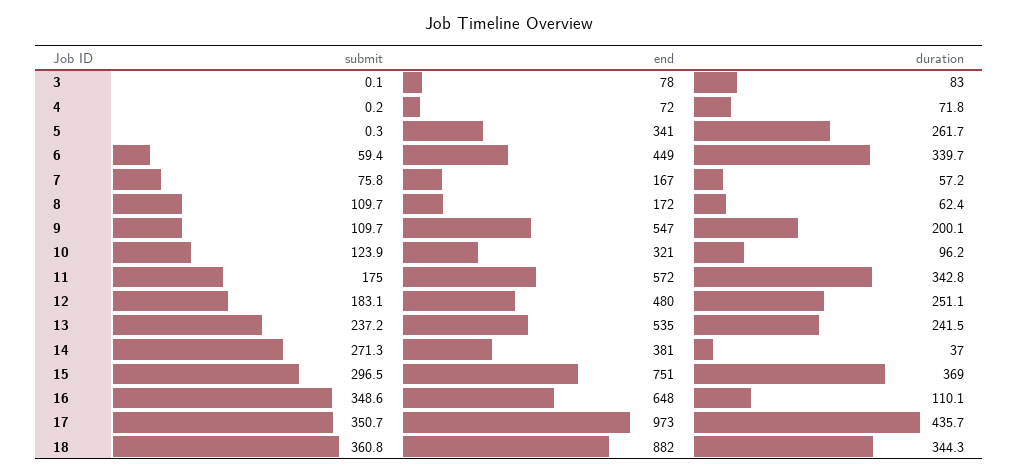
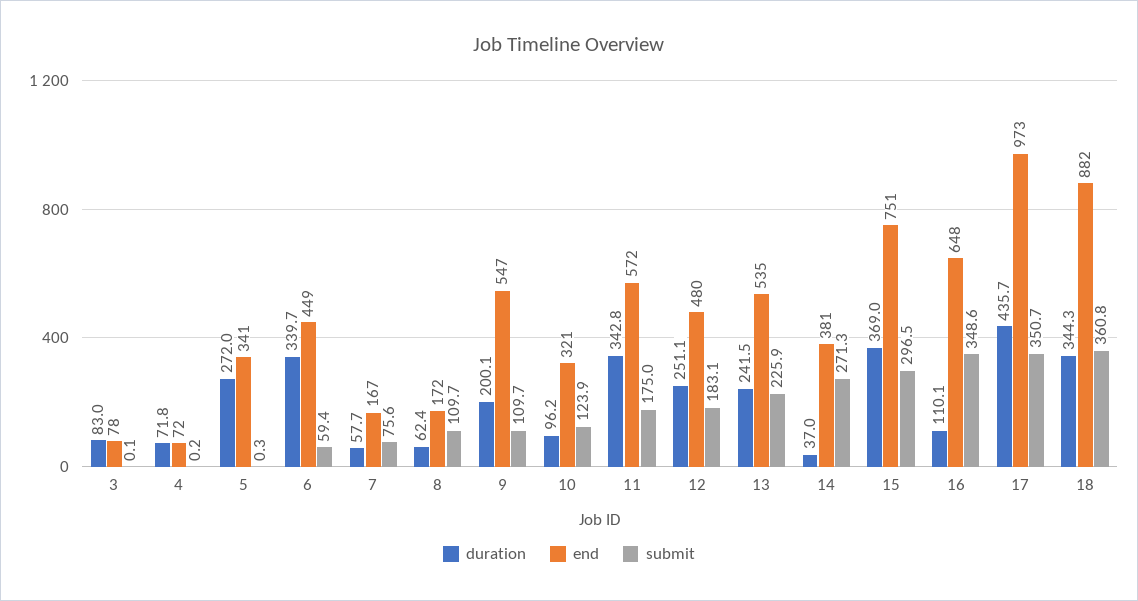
duration, 5: 261.7 -> 272
submit, 7: 75.8 -> 75.6
duration, 7: 57.2 -> 57.7
submit, 13: 237.2 -> 225.9

